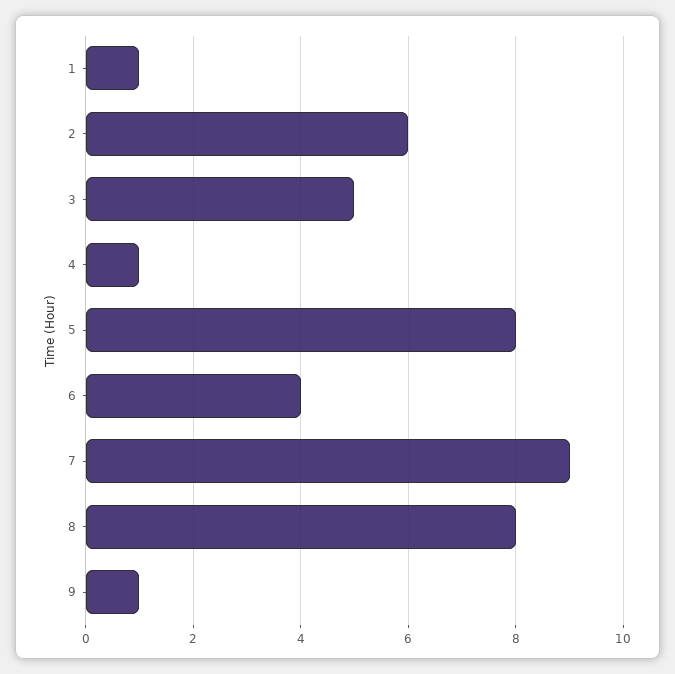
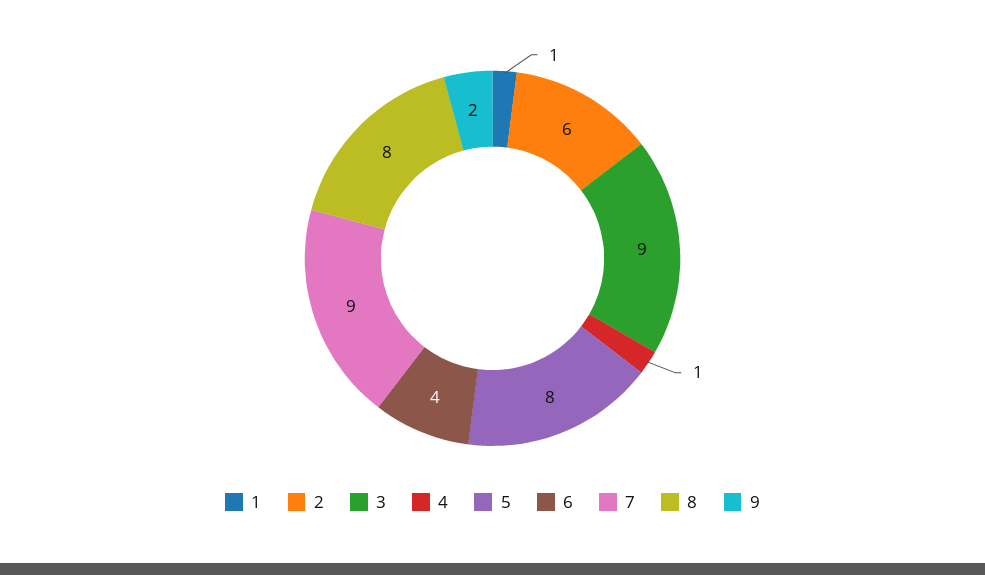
3: 5 -> 9
9: 1 -> 2

